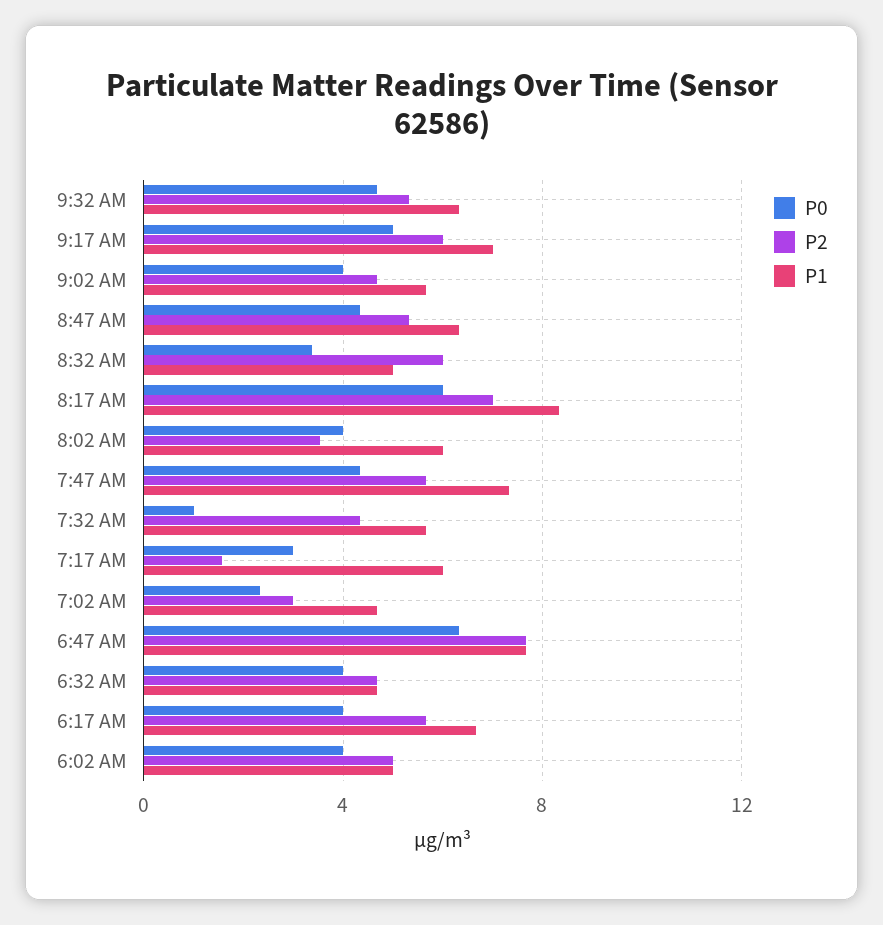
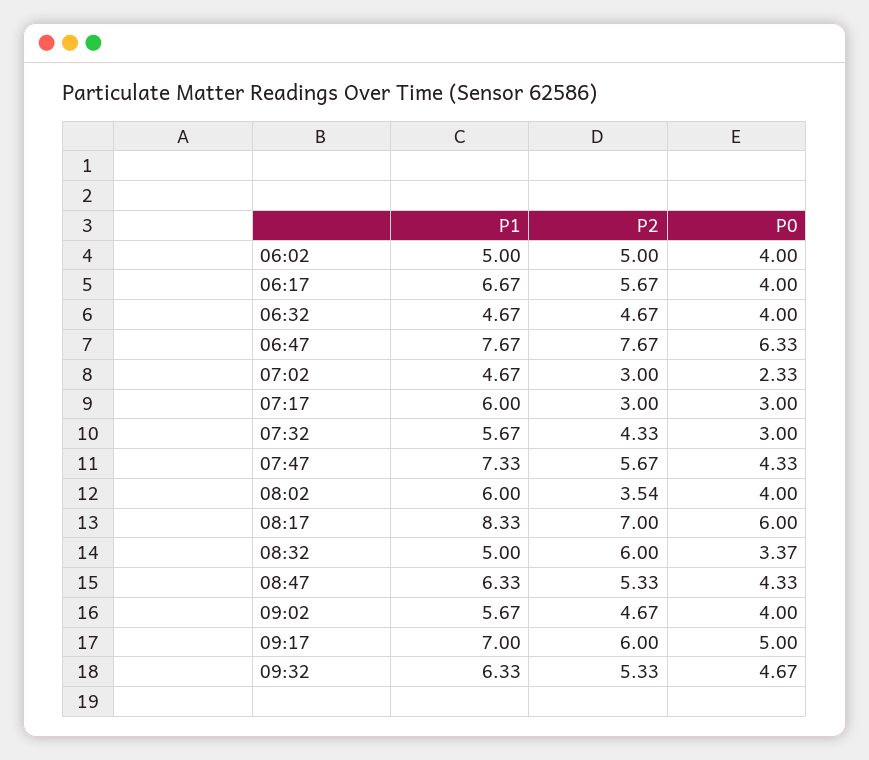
P0, 7:32 AM: 1 -> 3
P2, 7:17 AM: 1.5 -> 3

